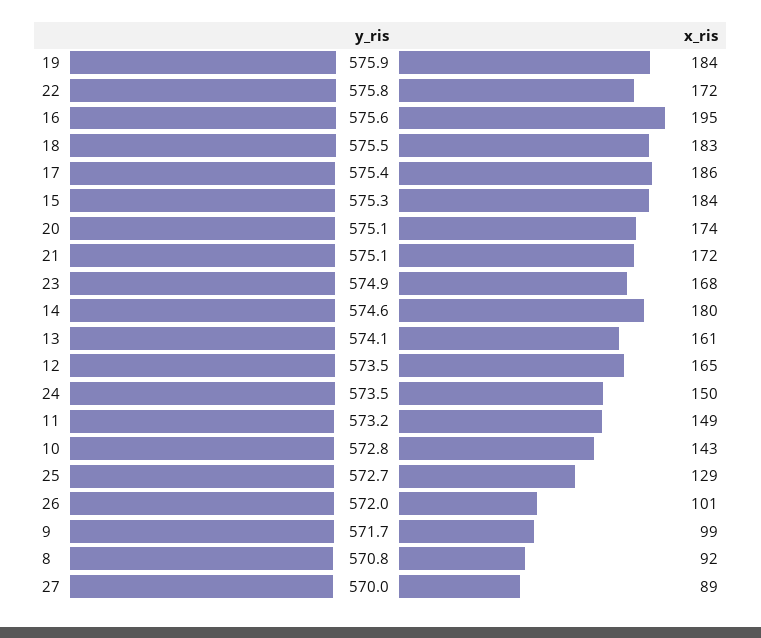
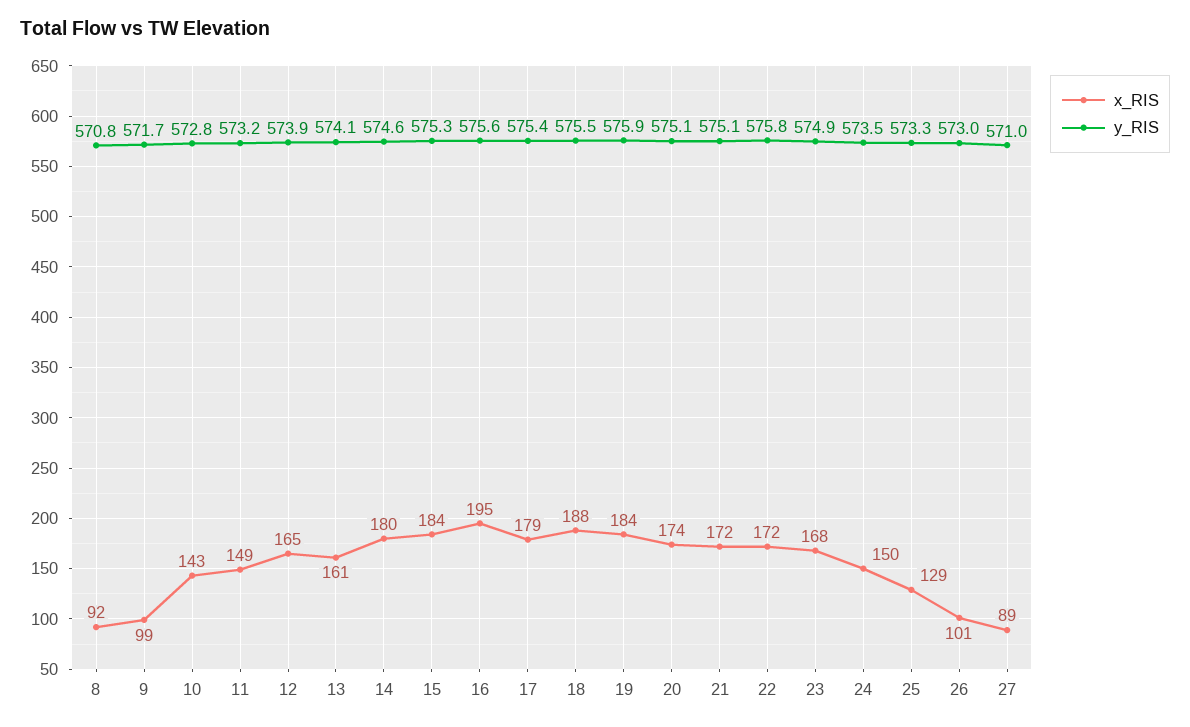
x_ris, 18: 183 -> 188
x_ris, 17: 186 -> 179
y_ris, 12: 573.5 -> 573.9
y_ris, 25: 572.7 -> 573.3
y_ris, 26: 572 -> 573
y_ris, 27: 570 -> 571

